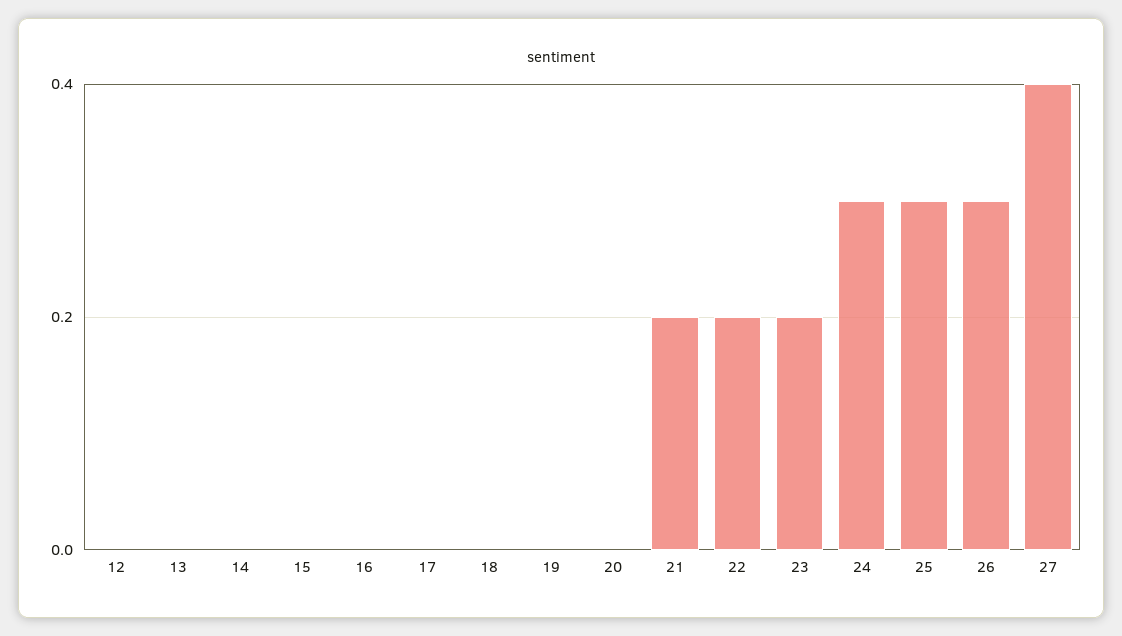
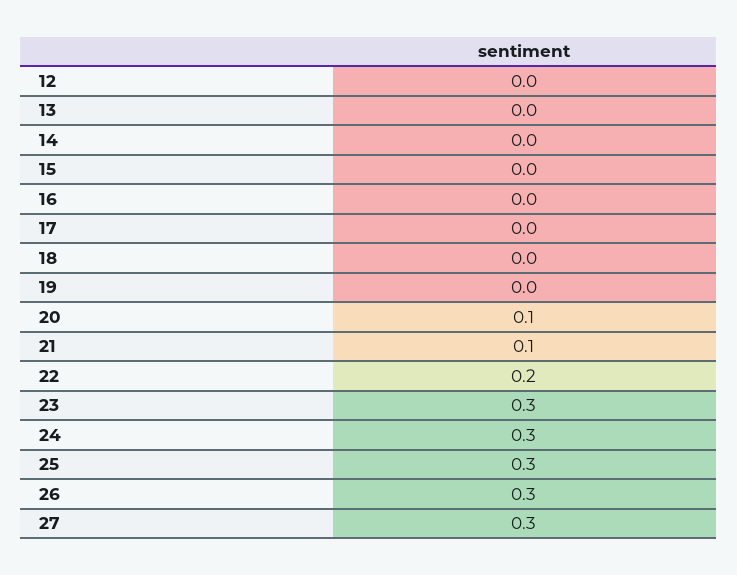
20: 0 -> 0.1
21: 0.2 -> 0.1
23: 0.2 -> 0.3
27: 0.4 -> 0.3

